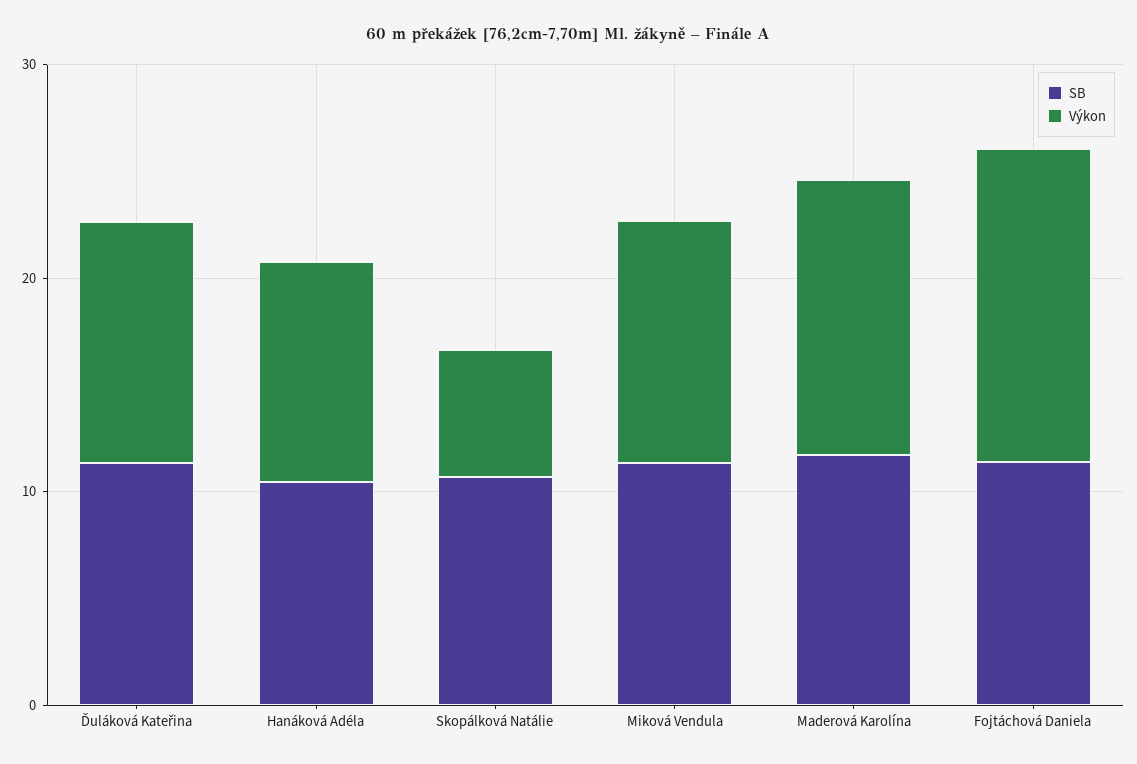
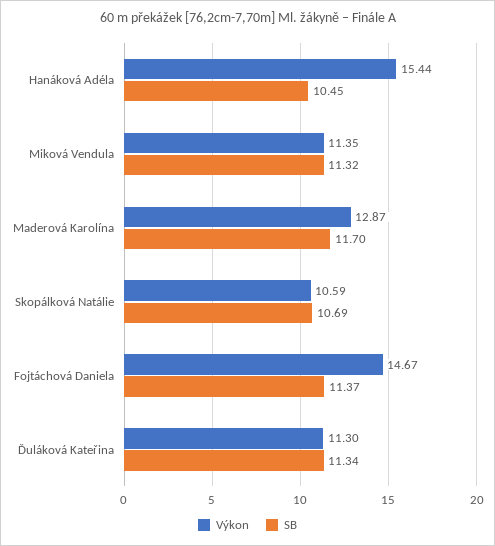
Výkon, Hanáková Adéla: 10 -> 15.44
Výkon, Skopálková Natálie: 6 -> 10.59

